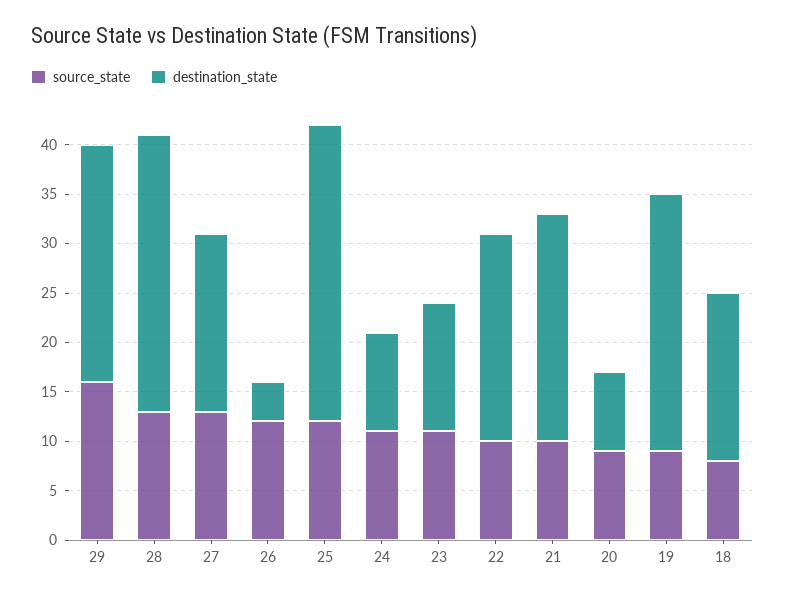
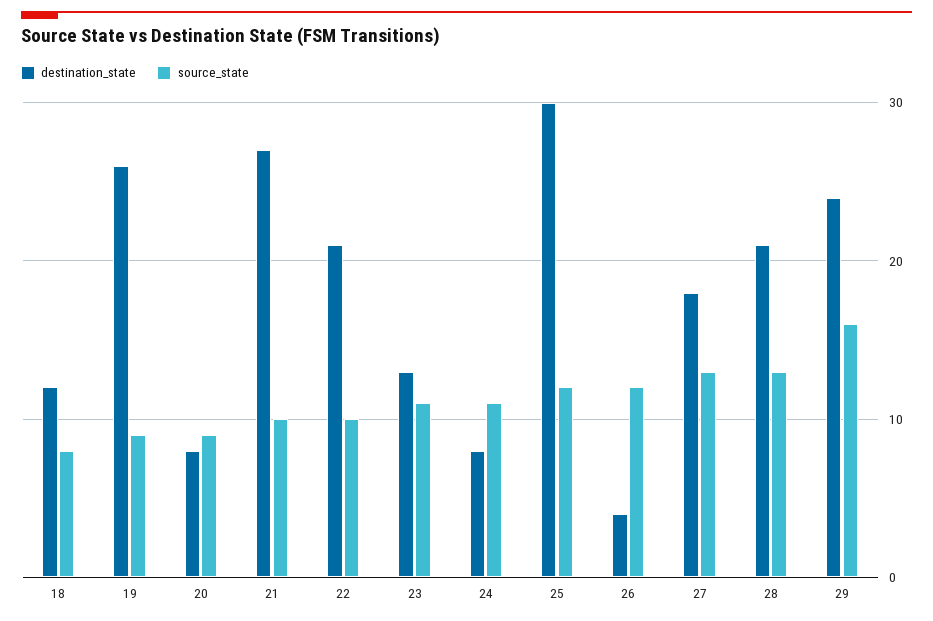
destination_state, 28: 28 -> 21
destination_state, 24: 10 -> 8
destination_state, 21: 23 -> 27
destination_state, 18: 17 -> 12

